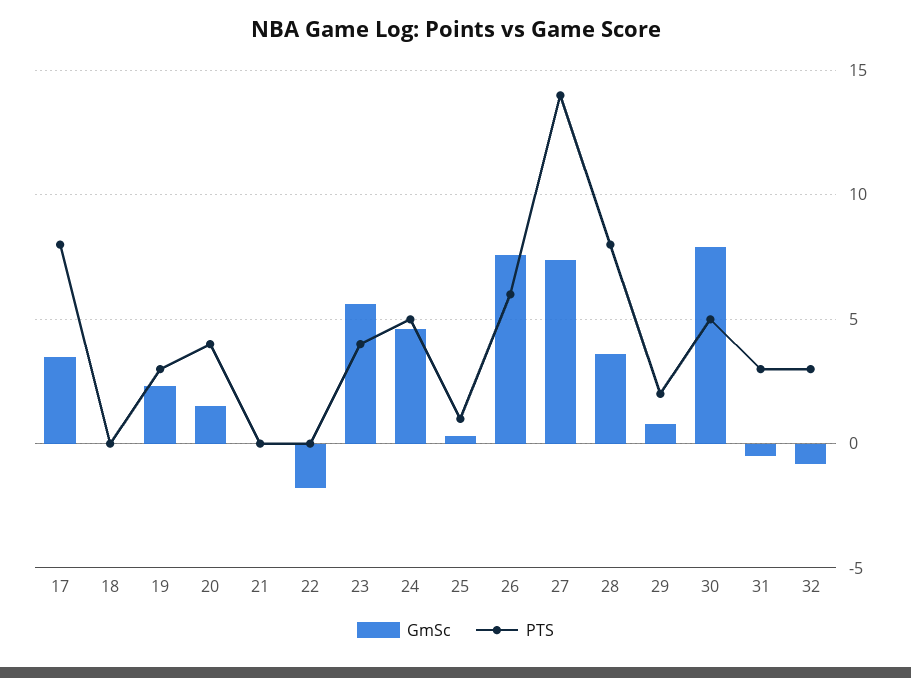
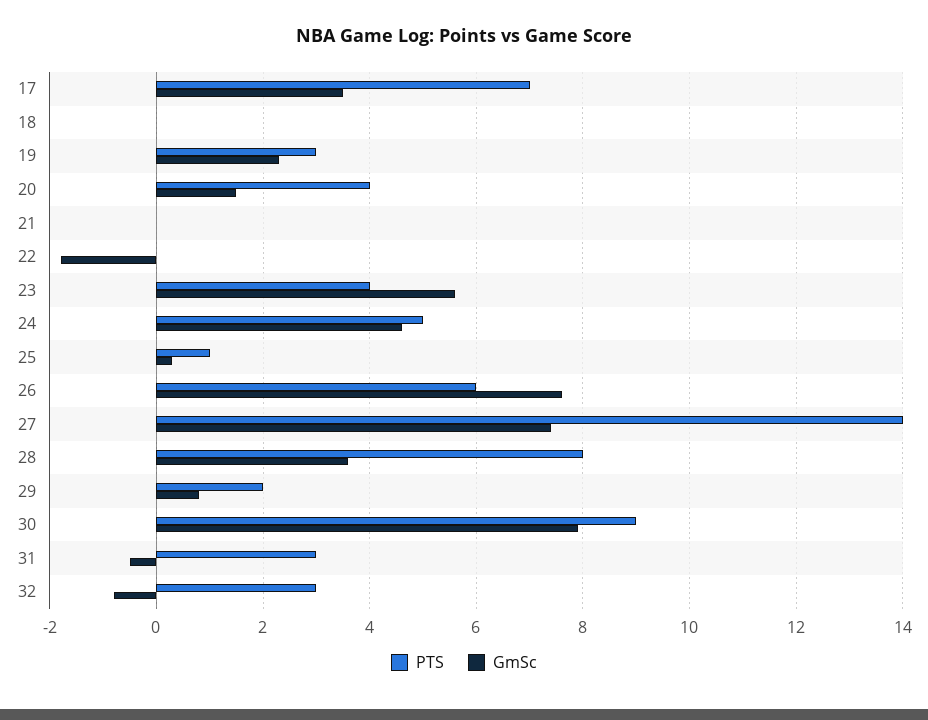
PTS, 17: 8 -> 7
PTS, 30: 5 -> 9

